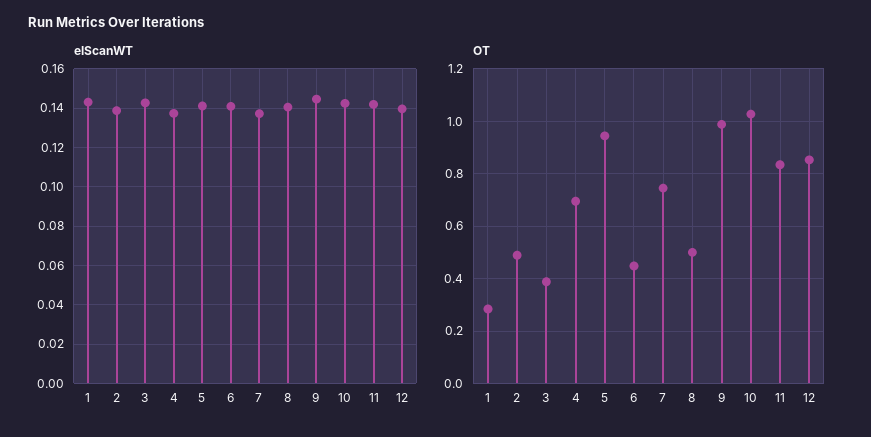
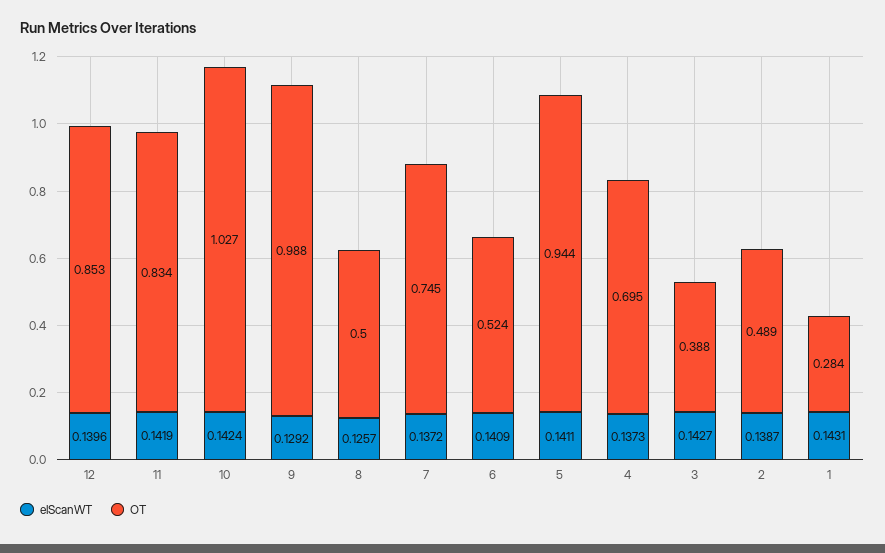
elScanWT, 8: 0.14 -> 0.1257
elScanWT, 9: 0.145 -> 0.1292
OT, 6: 0.45 -> 0.524

